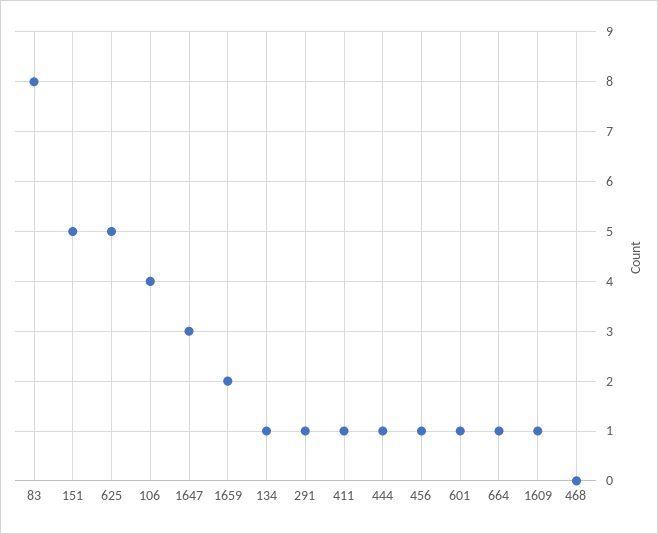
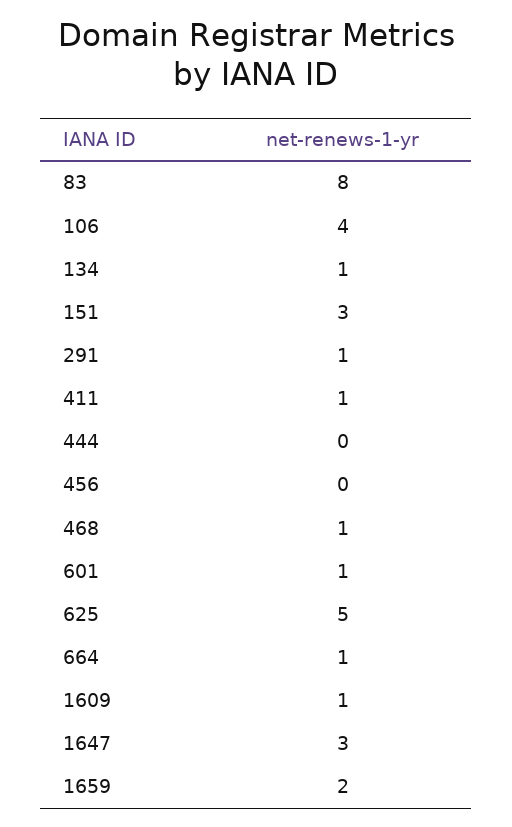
151: 5 -> 3
444: 1 -> 0
456: 1 -> 0
468: 0 -> 1

